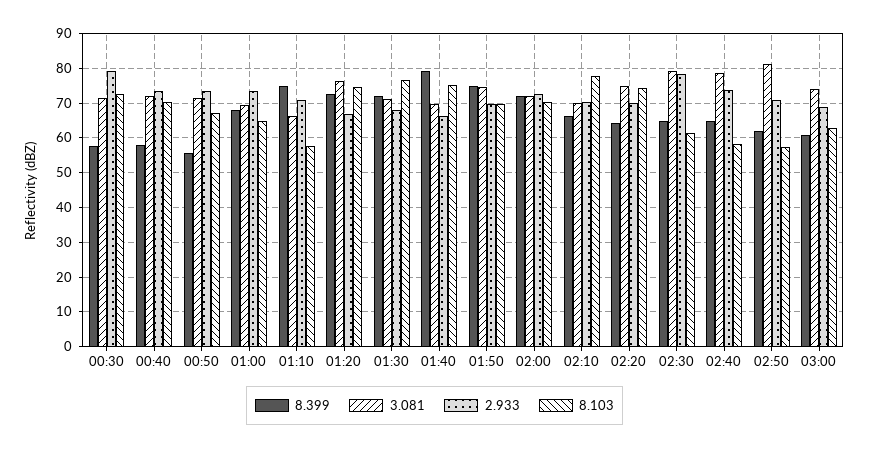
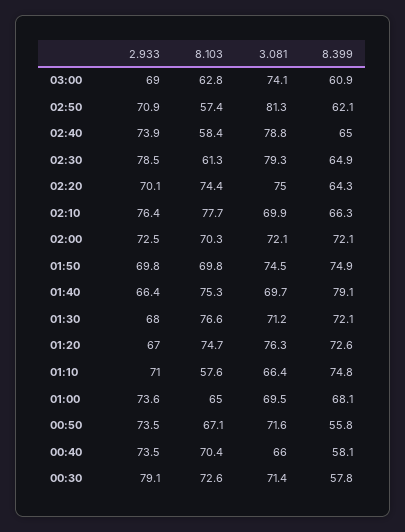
3.081, 00:40: 72 -> 66
2.933, 02:10: 70 -> 76.4

